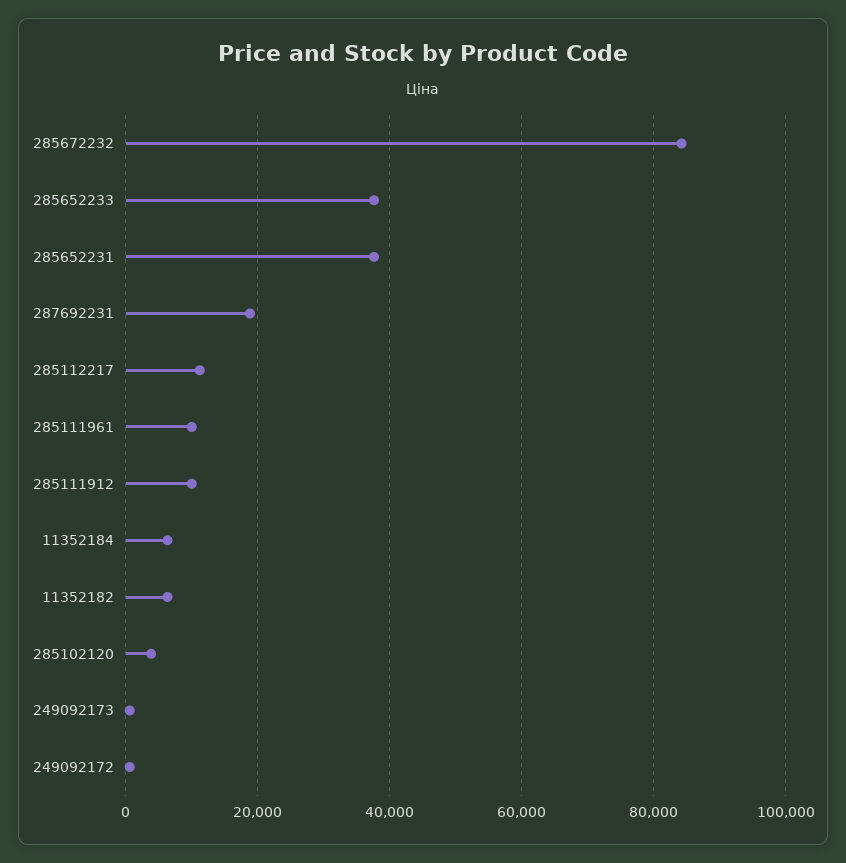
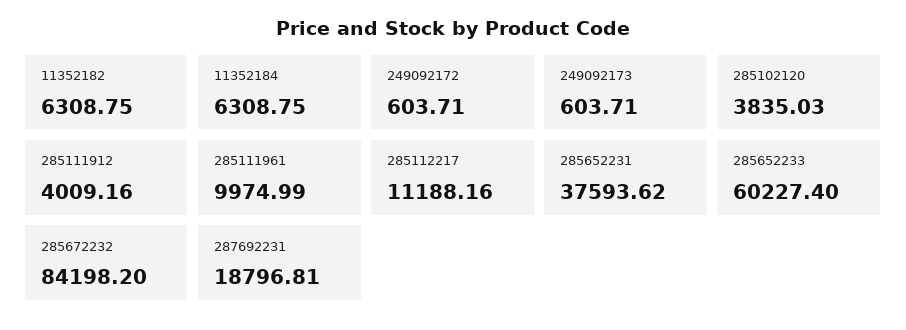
285652233: 38000 -> 60227.4
285111912: 10000 -> 4009.16

